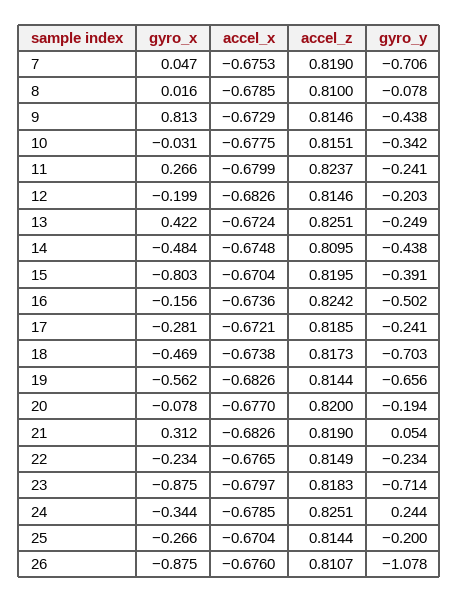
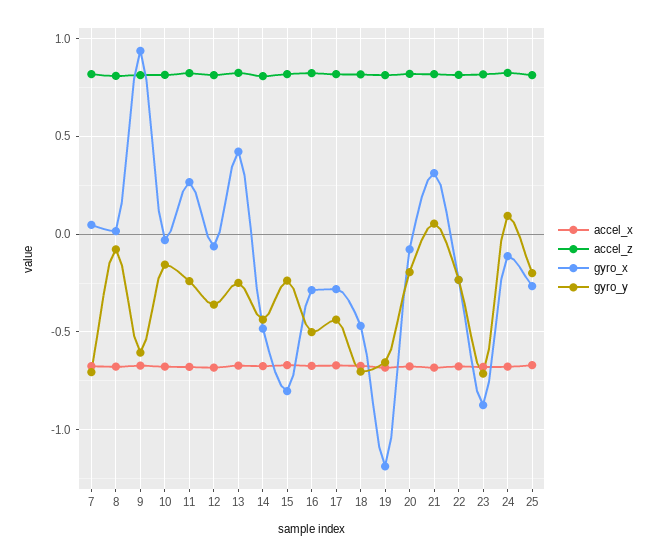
gyro_x, 9: 0.813 -> 0.95
gyro_y, 9: -0.438 -> -0.6
gyro_y, 10: -0.342 -> -0.15
gyro_x, 12: -0.199 -> -0.05
gyro_y, 12: -0.203 -> -0.35
gyro_y, 15: -0.391 -> -0.25
gyro_x, 16: -0.156 -> -0.3
gyro_y, 17: -0.241 -> -0.45
gyro_x, 19: -0.562 -> -1.2
gyro_x, 24: -0.344 -> -0.1
gyro_y, 24: 0.244 -> 0.1
gyro_x, 26: -0.875 -> none
accel_x, 26: -0.676 -> none
accel_z, 26: 0.8107 -> none
gyro_y, 26: -1.078 -> none

